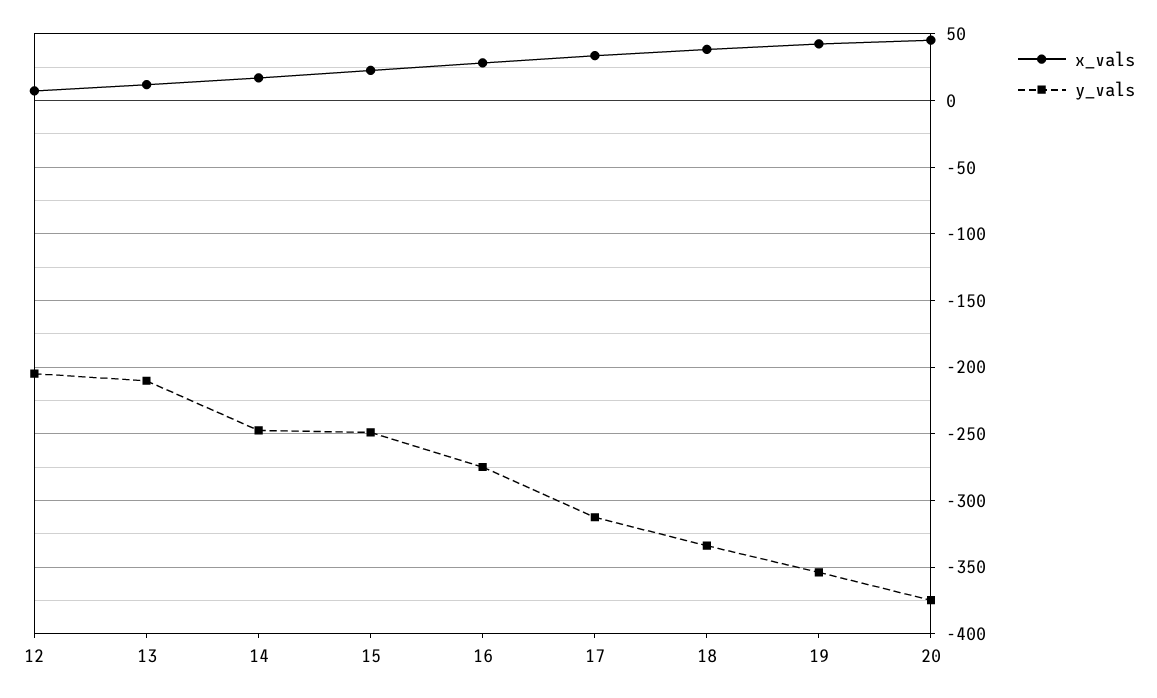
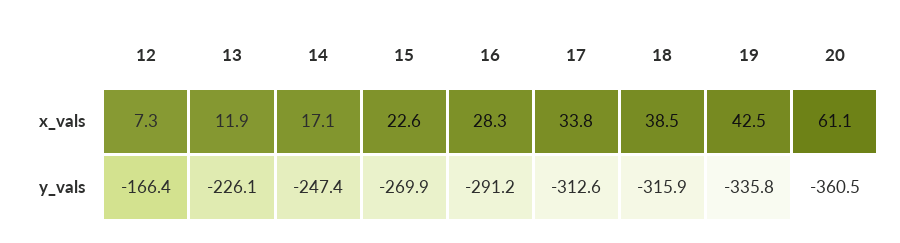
y_vals, 12: -205 -> -166.4
y_vals, 13: -210 -> -226.1
y_vals, 15: -250 -> -269.9
y_vals, 16: -275 -> -291.2
y_vals, 18: -335 -> -315.9
y_vals, 19: -355 -> -335.8
x_vals, 20: 45 -> 61.1
y_vals, 20: -375 -> -360.5

